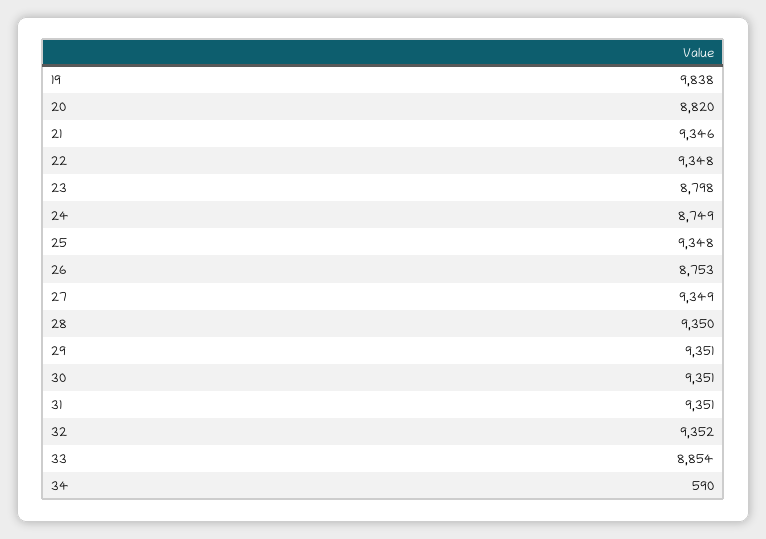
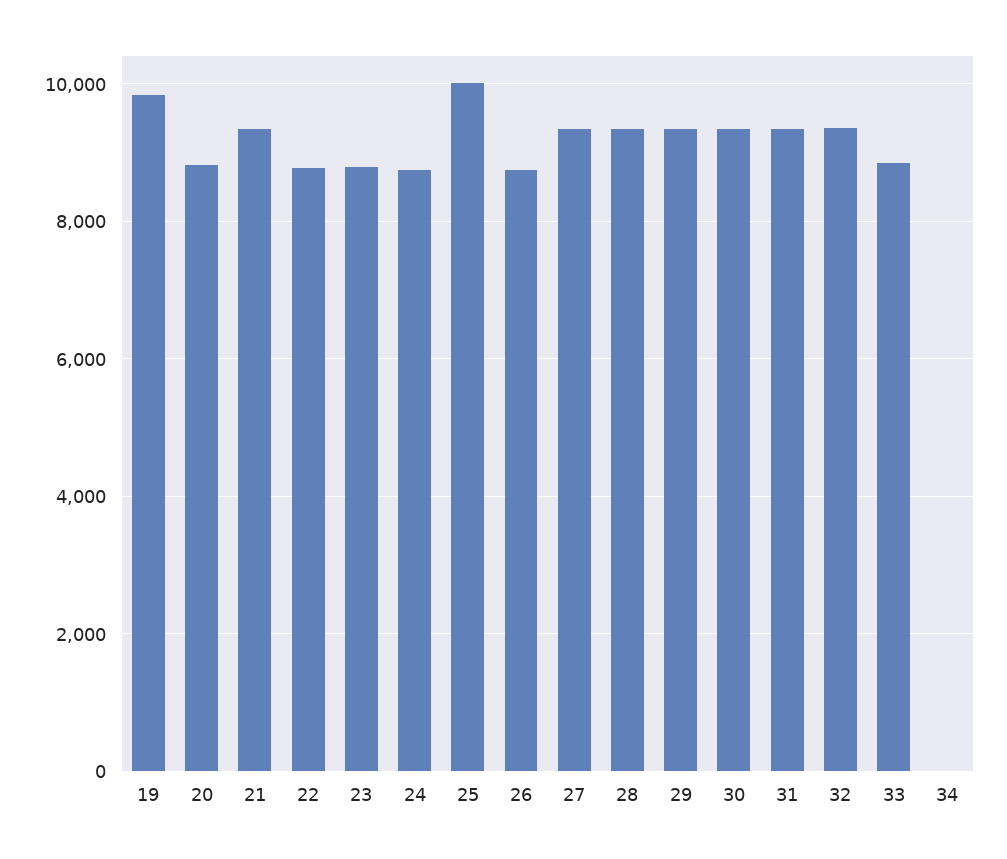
22: 9348 -> 8800
25: 9348 -> 10000
34: 590 -> 0

